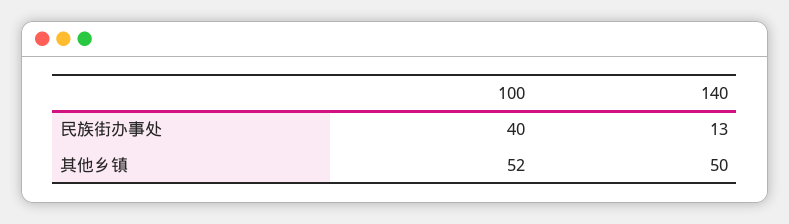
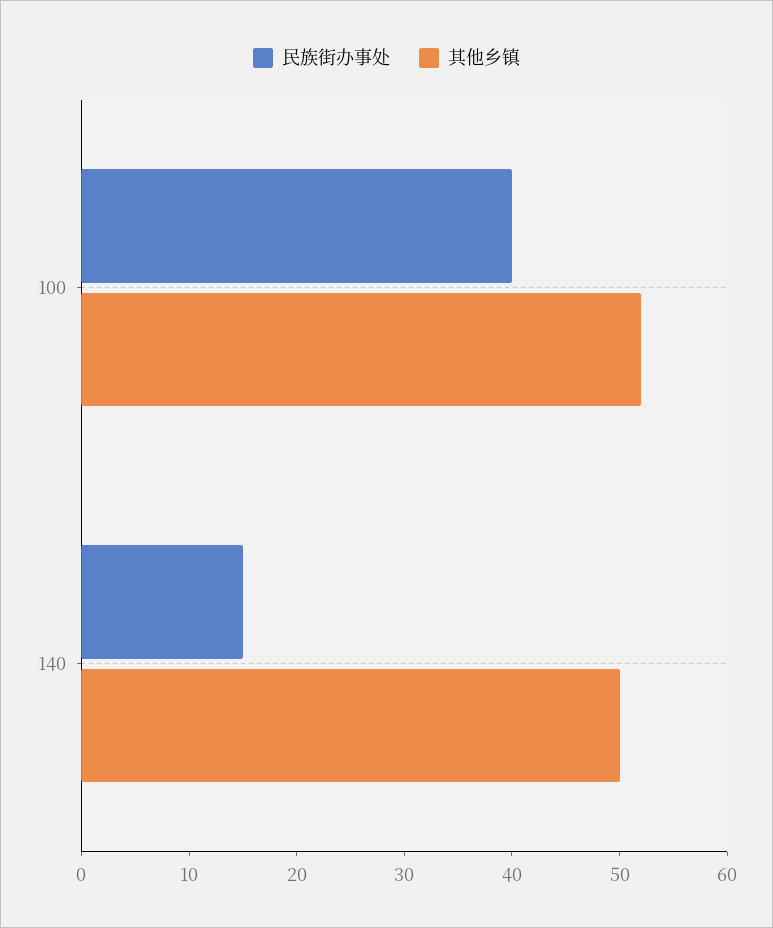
民族街办事处, 140: 13 -> 15

